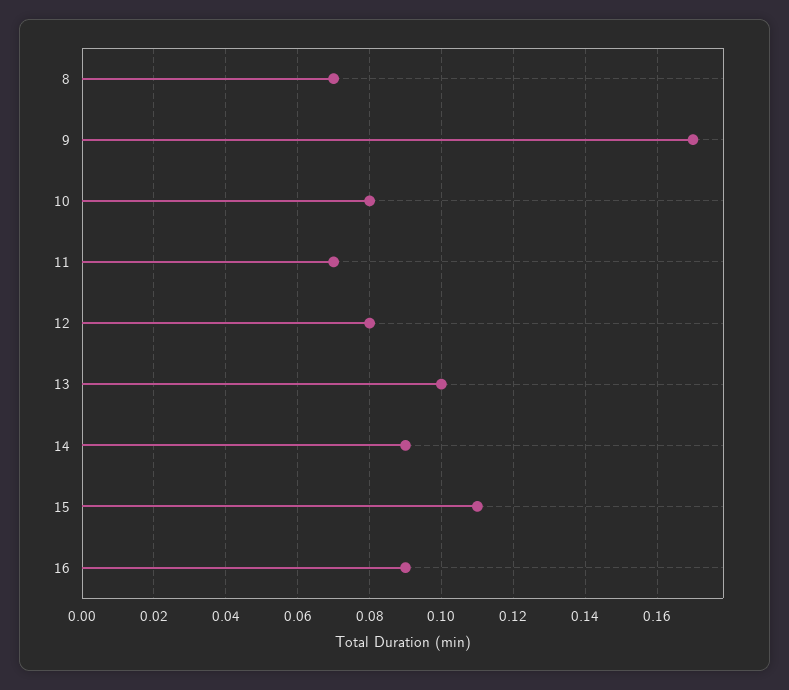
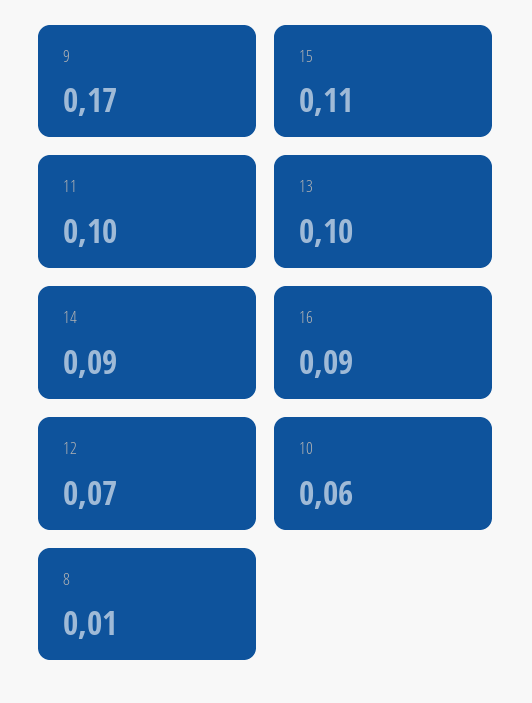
8: 0.07 -> 0.01
10: 0.08 -> 0.06
11: 0.07 -> 0.1
12: 0.08 -> 0.07

